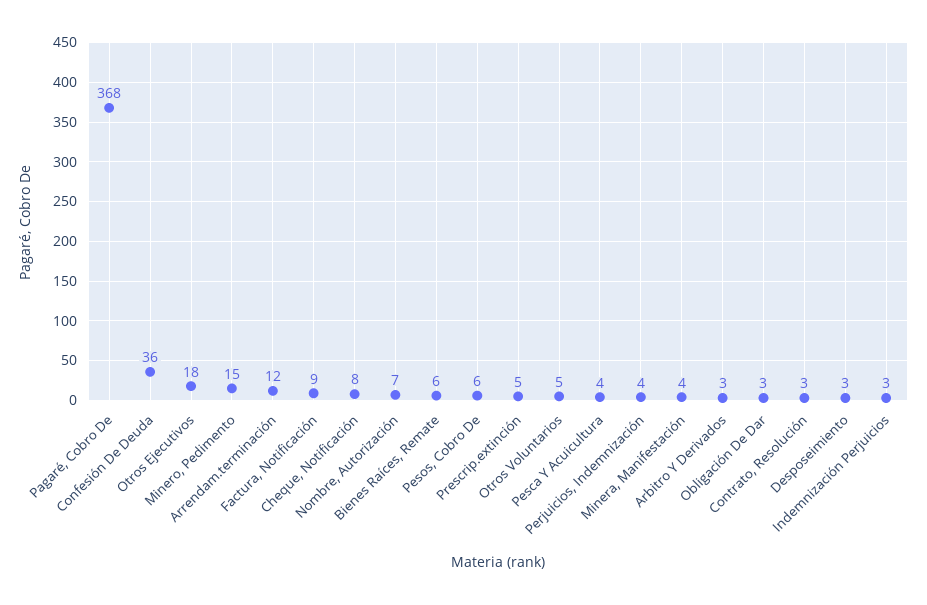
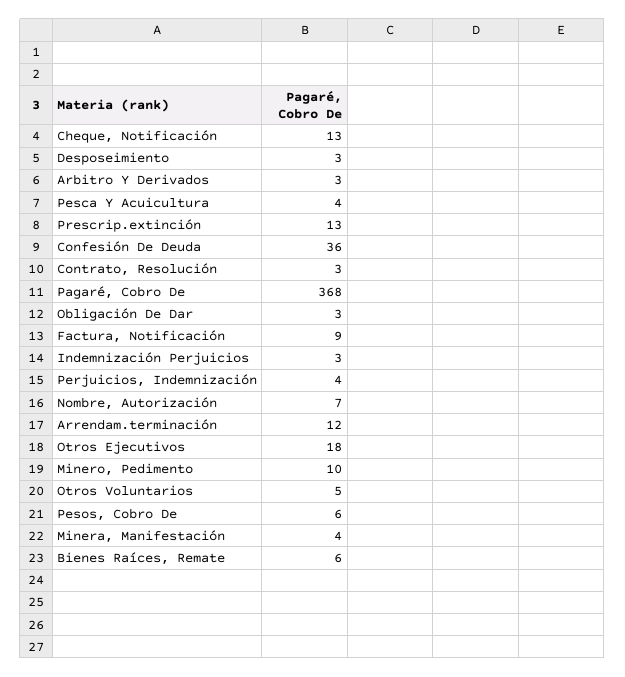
Minero, Pedimento: 15 -> 10
Cheque, Notificación: 8 -> 13
Prescrip.extinción: 5 -> 13

